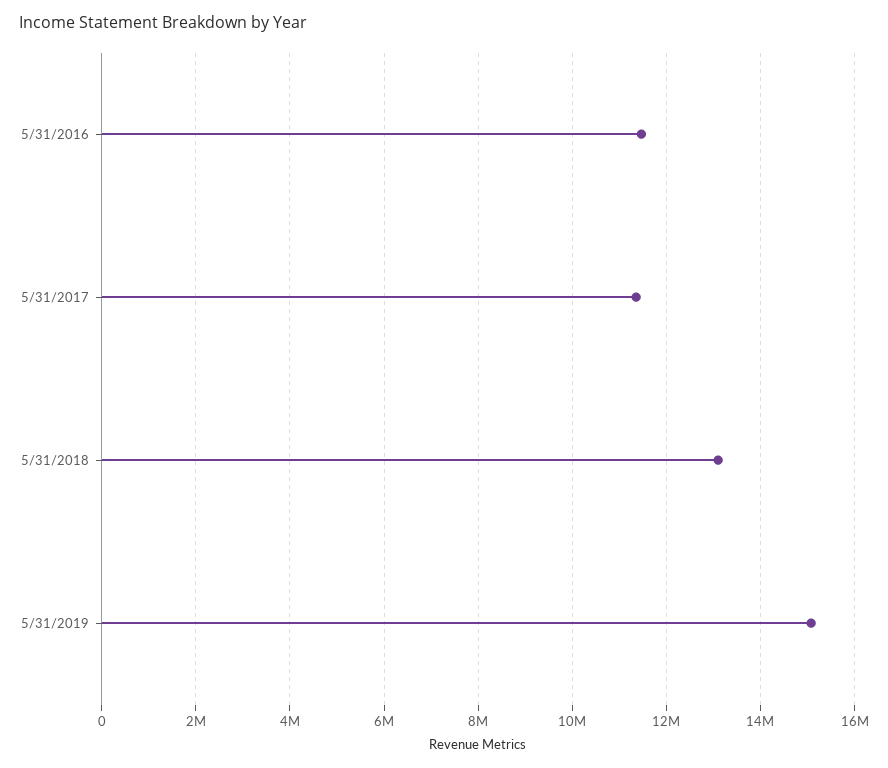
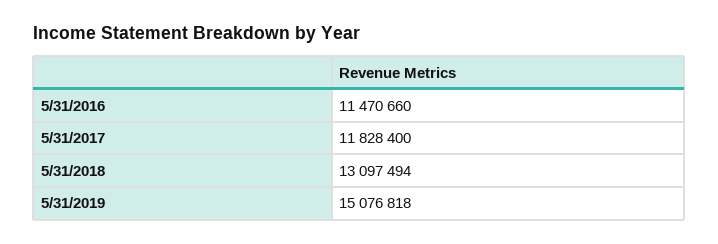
5/31/2017: 11400000 -> 11828400

